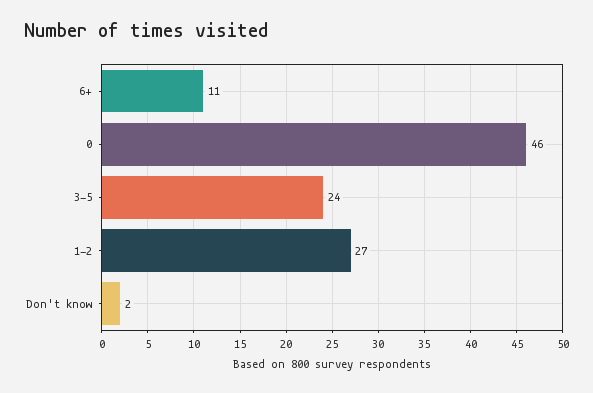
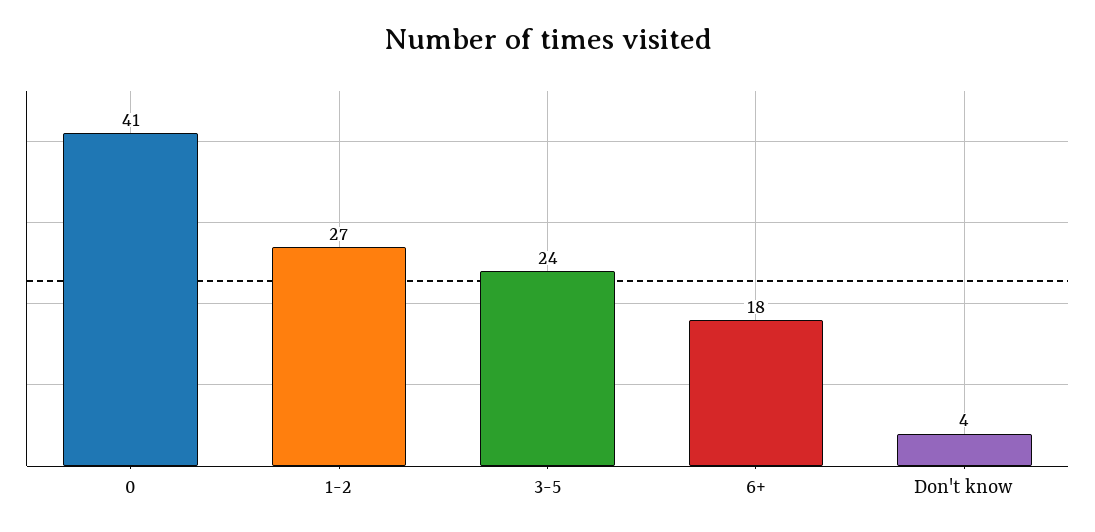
6+: 11 -> 18
0: 46 -> 41
Don't know: 2 -> 4

